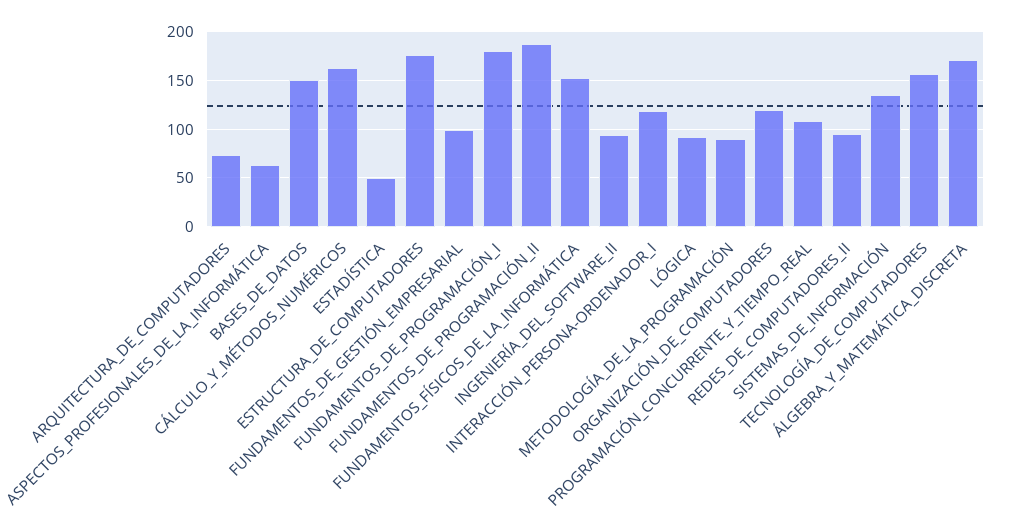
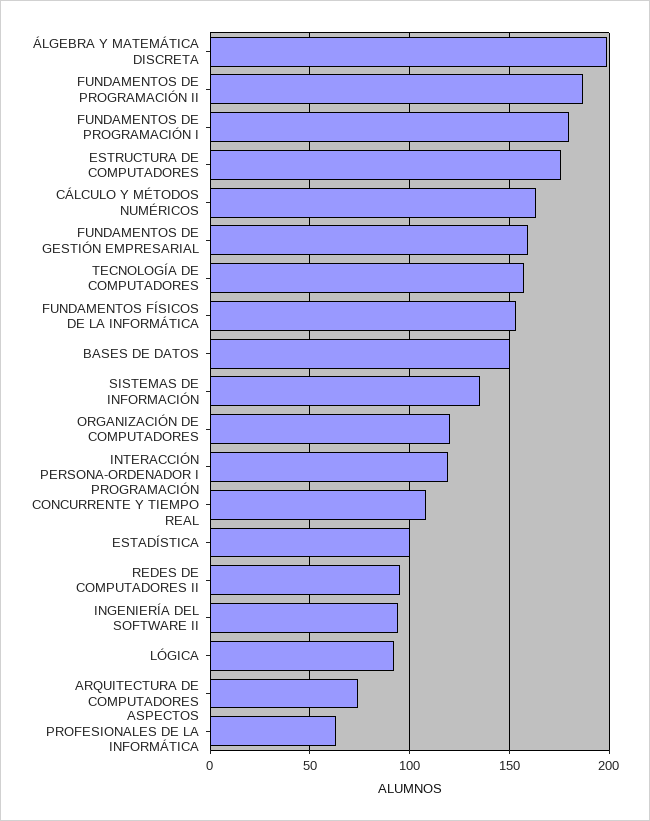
ESTADÍSTICA: 50 -> 100
FUNDAMENTOS_DE_GESTIÓN_EMPRESARIAL: 100 -> 160
METODOLOGÍA_DE_LA_PROGRAMACIÓN: 90 -> none
ÁLGEBRA_Y_MATEMÁTICA_DISCRETA: 170 -> 200

